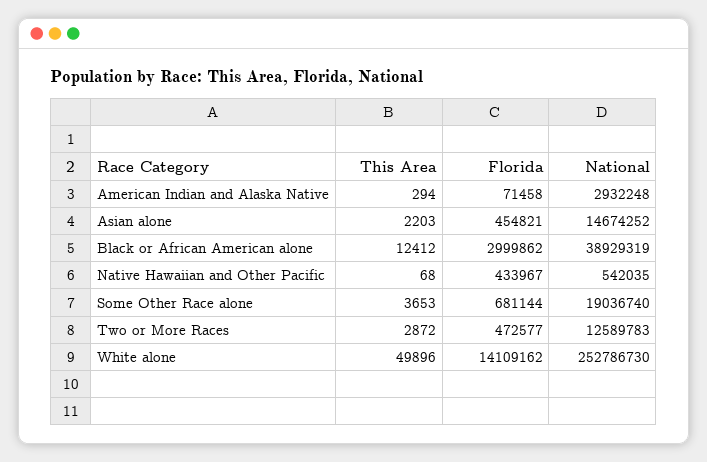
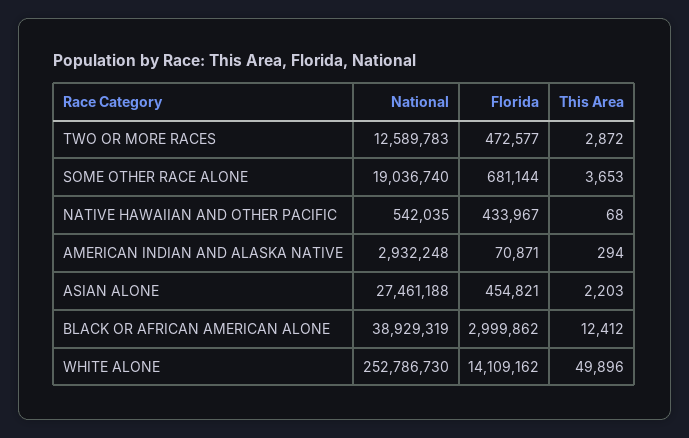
Florida, American Indian and Alaska Native: 71458 -> 70871
National, Asian alone: 14674252 -> 27461188

